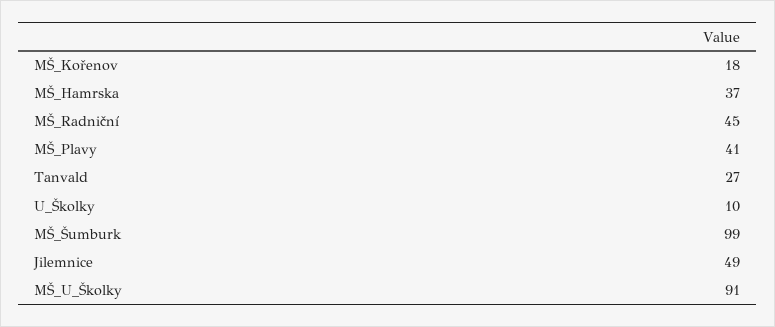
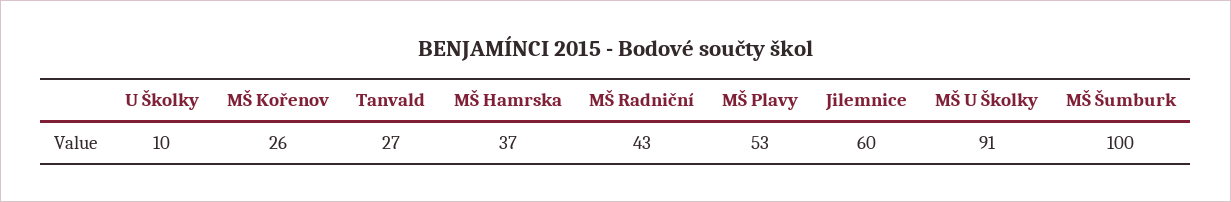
MŠ_Kořenov: 18 -> 26
MŠ_Radniční: 45 -> 43
MŠ_Plavy: 41 -> 53
MŠ_Šumburk: 99 -> 100
Jilemnice: 49 -> 60

